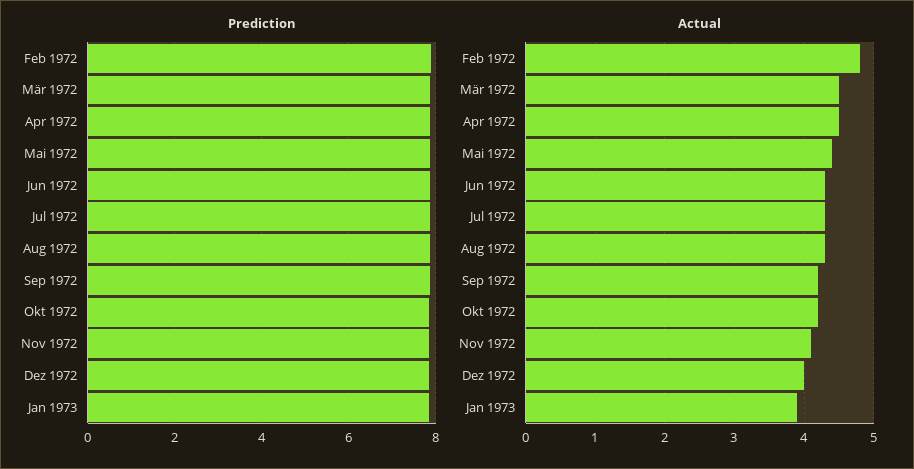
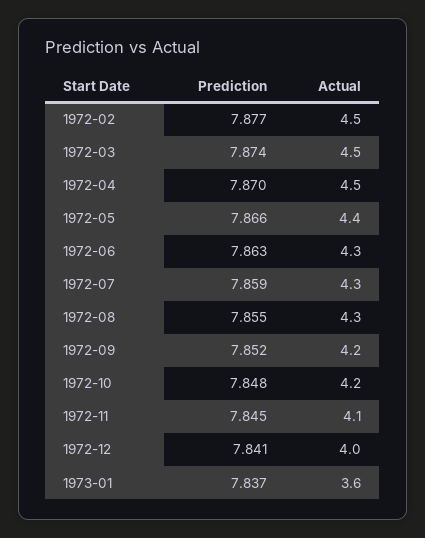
Actual, Feb 1972: 4.8 -> 4.5
Actual, Jan 1973: 3.9 -> 3.6

